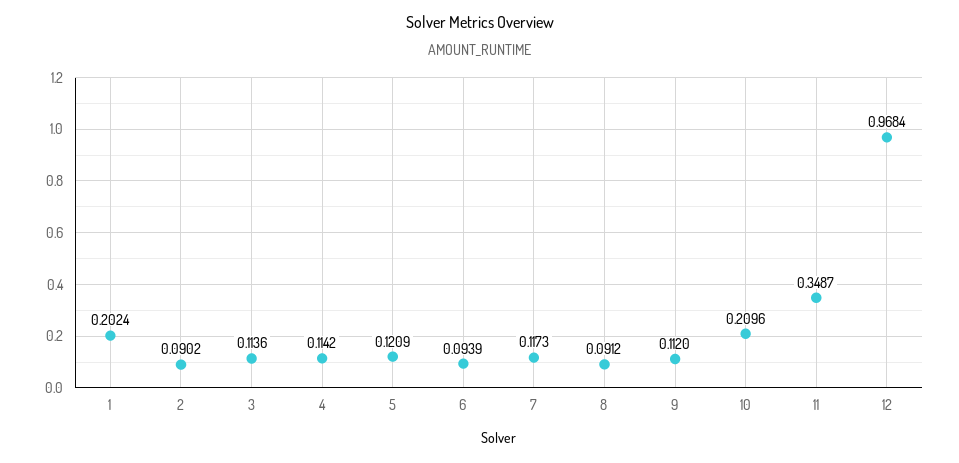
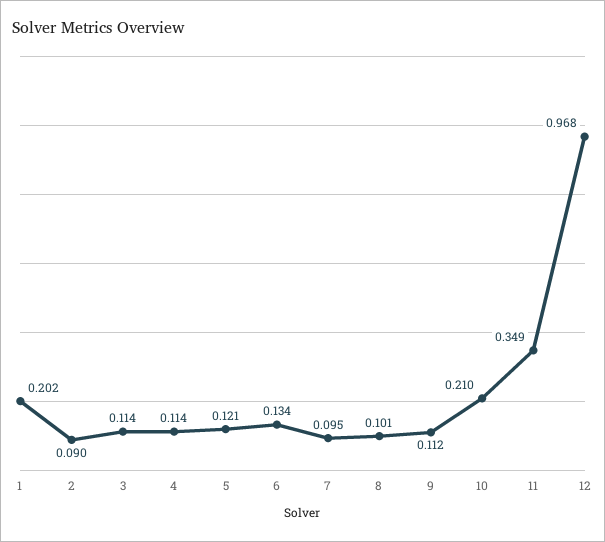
6: 0.0939 -> 0.134
7: 0.1173 -> 0.095
8: 0.0912 -> 0.101

